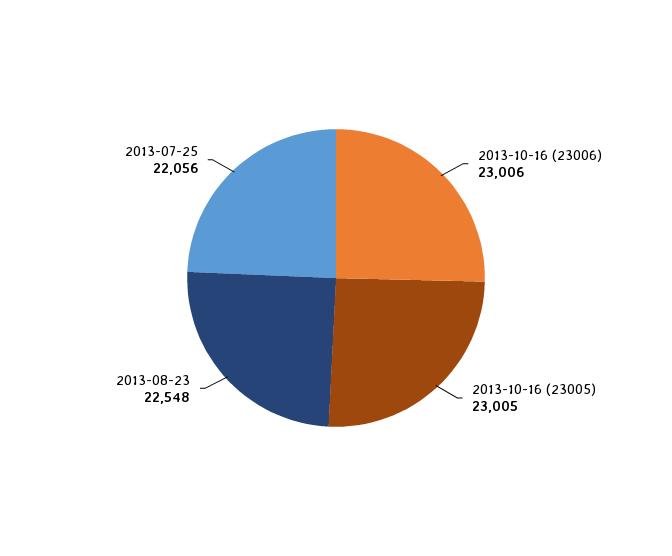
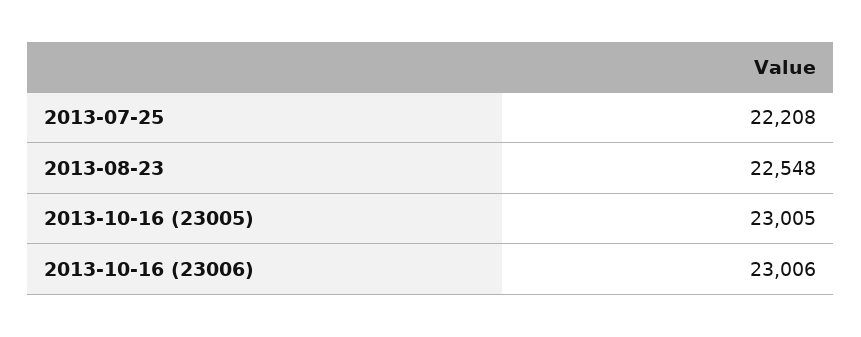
2013-07-25: 22056 -> 22208

